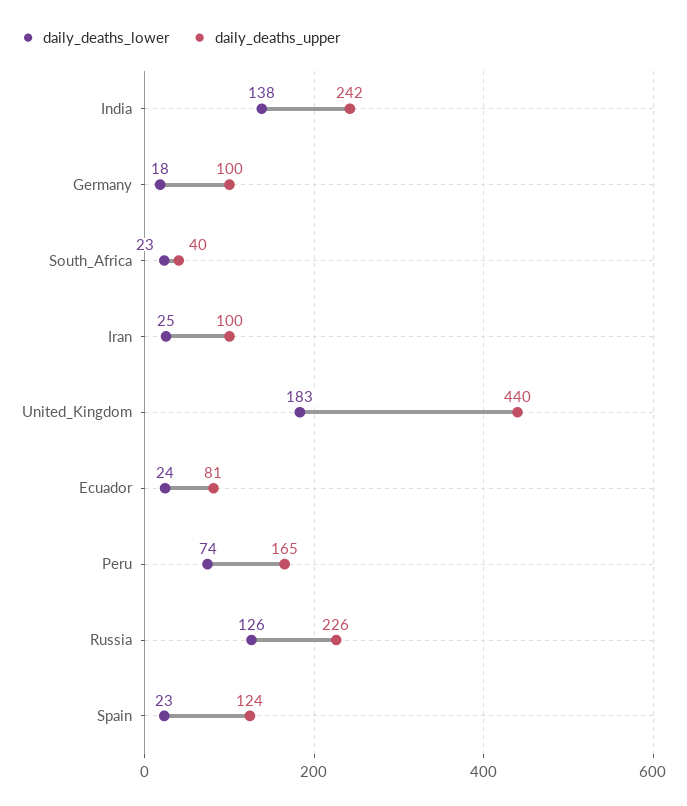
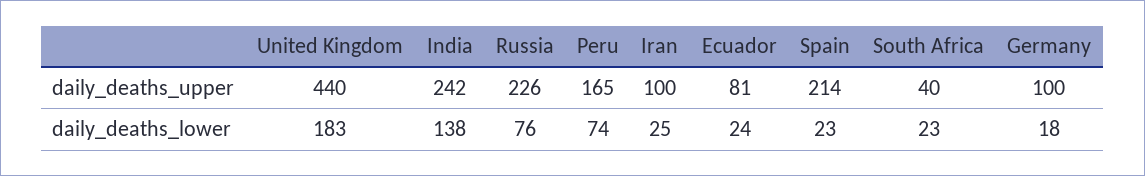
daily_deaths_lower, Russia: 126 -> 76
daily_deaths_upper, Spain: 124 -> 214

